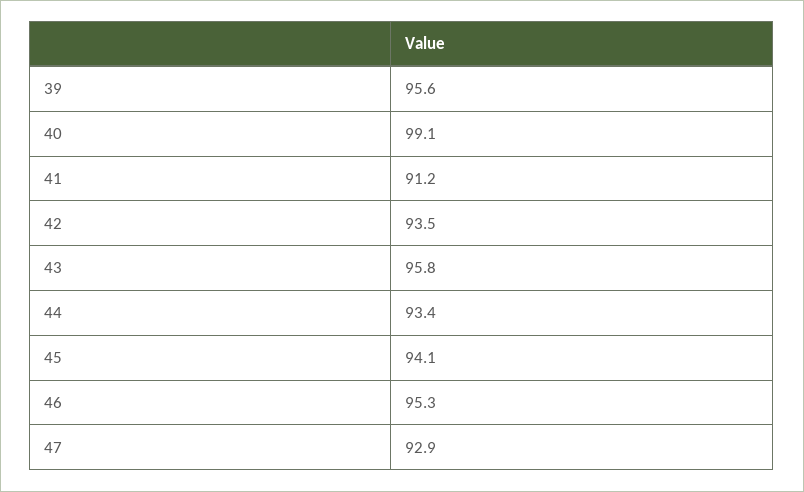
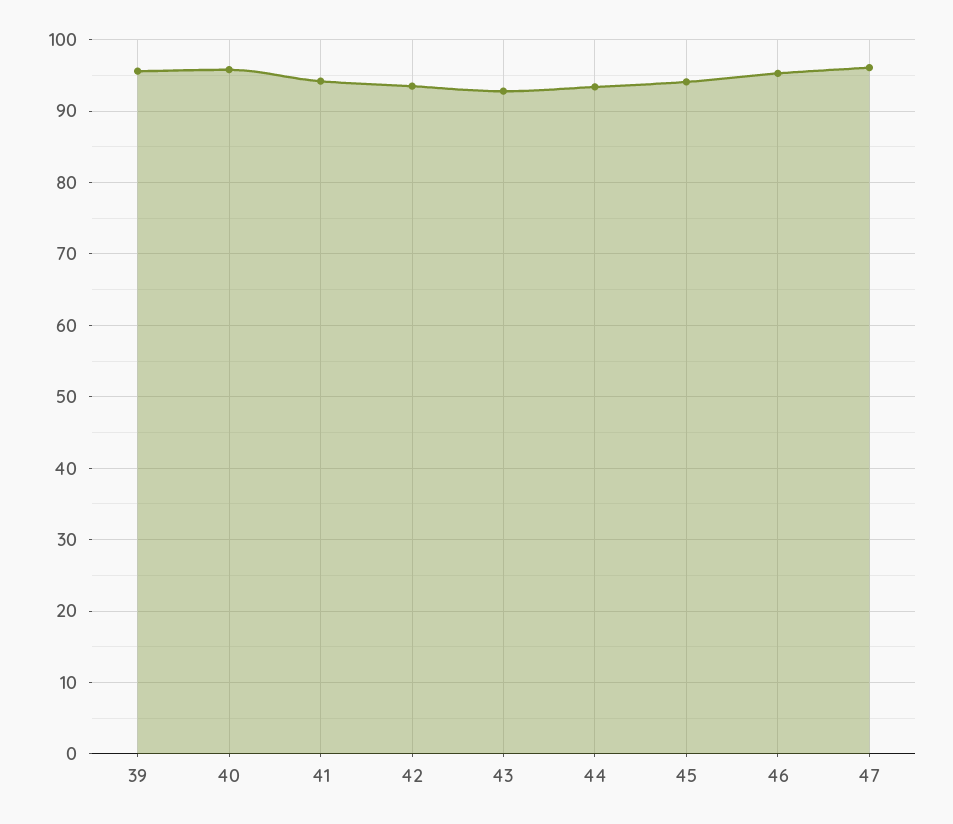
40: 99.1 -> 96
41: 91.2 -> 94
43: 95.8 -> 93
47: 92.9 -> 96

